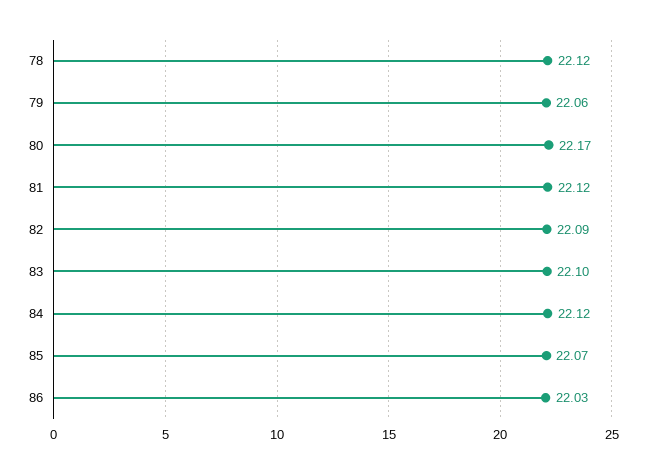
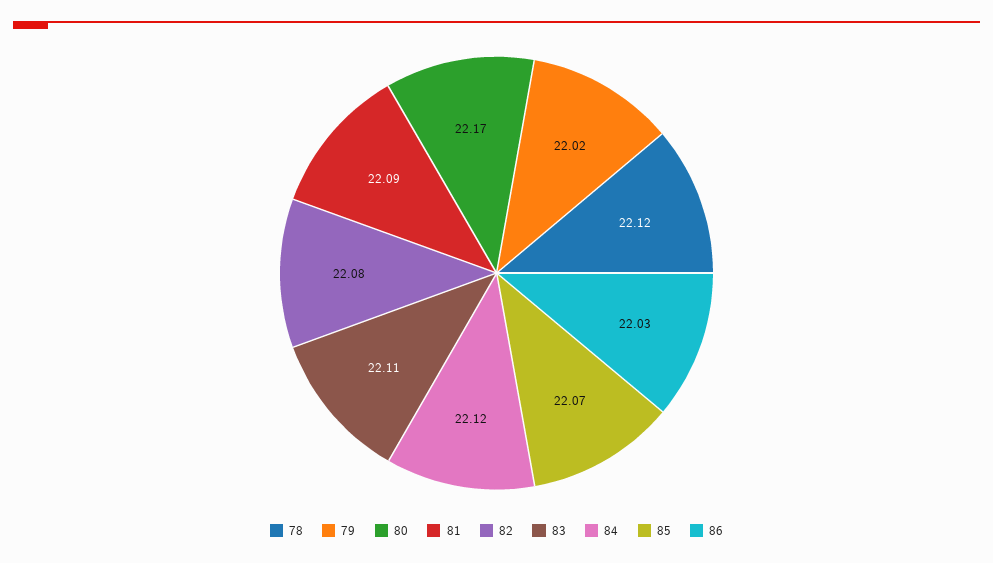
79: 22.06 -> 22.02
81: 22.12 -> 22.09
82: 22.09 -> 22.08
83: 22.1 -> 22.11

